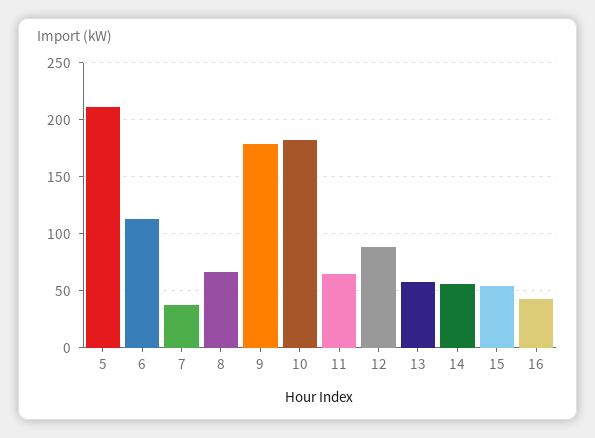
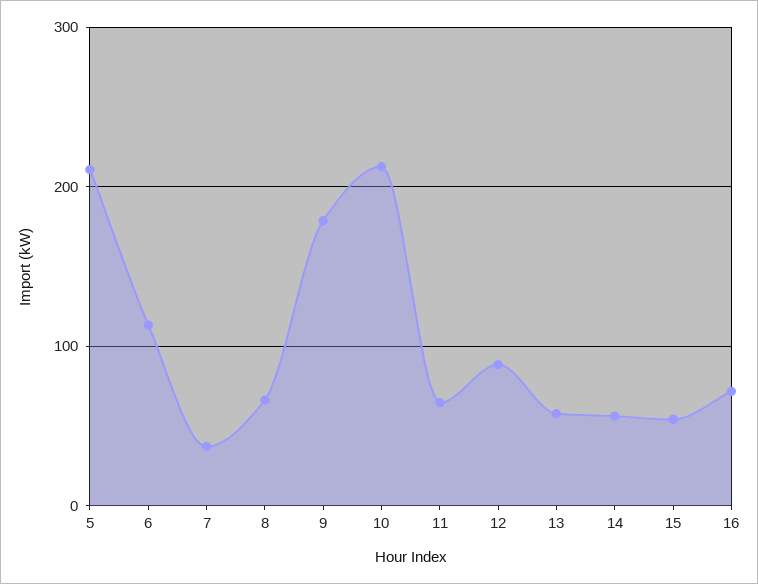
10: 180 -> 210
16: 40 -> 70

